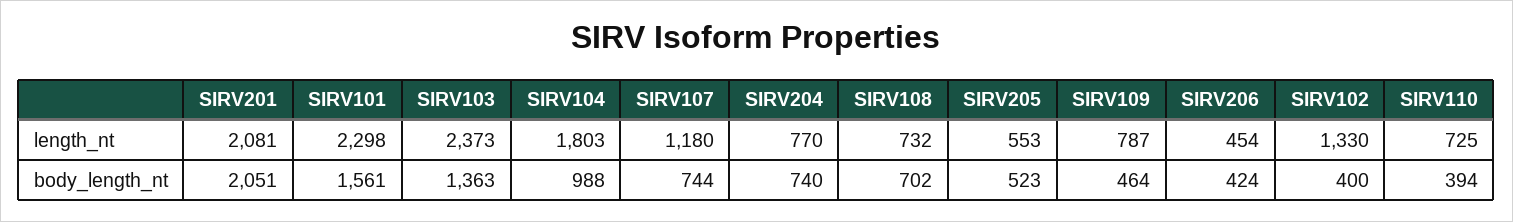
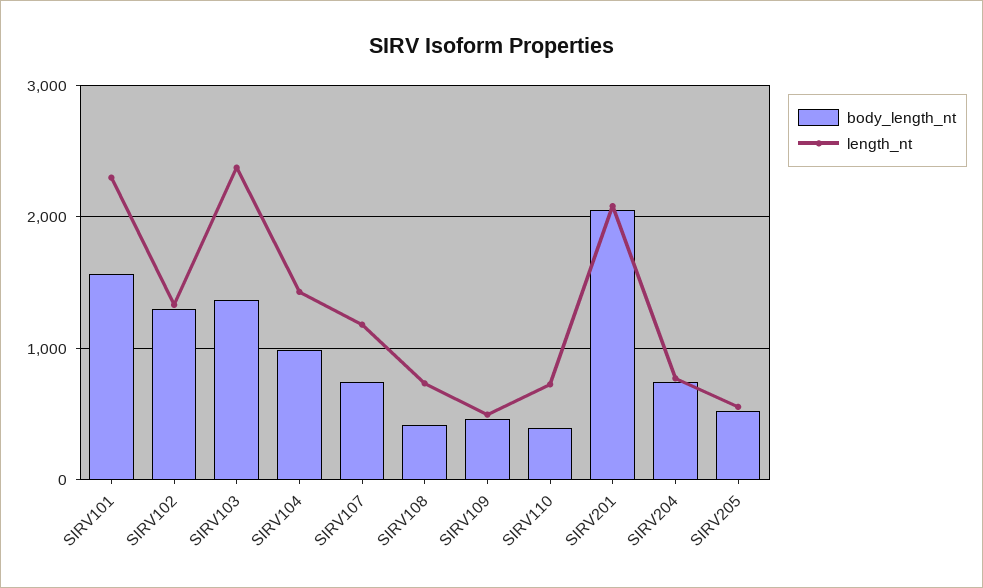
length_nt, SIRV104: 1803 -> 1400
length_nt, SIRV109: 787 -> 500
length_nt, SIRV206: 454 -> none
body_length_nt, SIRV108: 702 -> 400
body_length_nt, SIRV206: 424 -> none
body_length_nt, SIRV102: 400 -> 1300

